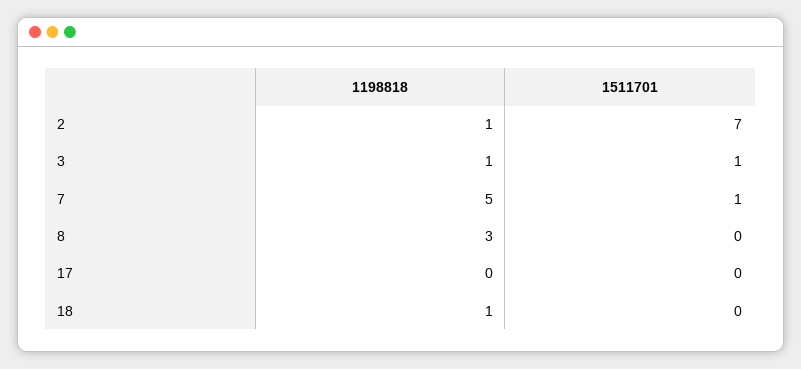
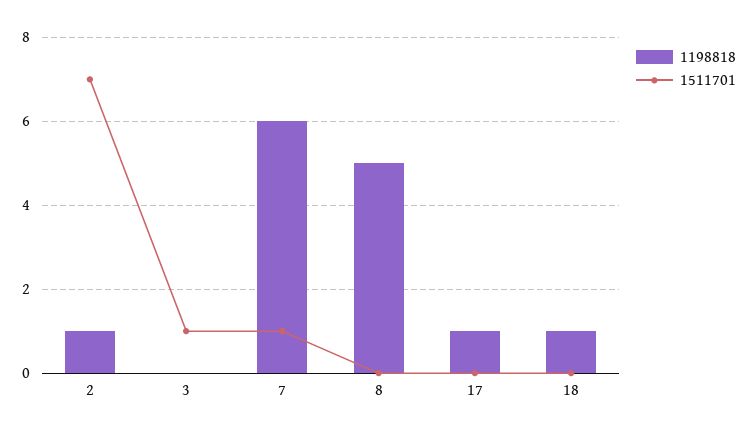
1198818, 3: 1 -> 0
1198818, 7: 5 -> 6
1198818, 8: 3 -> 5
1198818, 17: 0 -> 1

